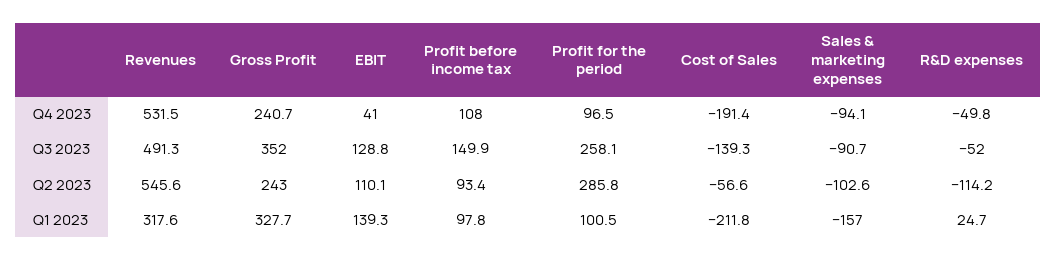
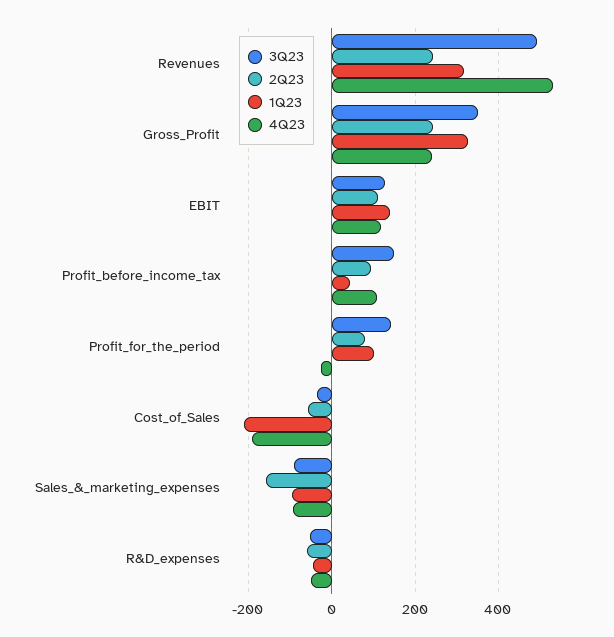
Q4 2023, EBIT: 41 -> 120
Q4 2023, Profit for the period: 96.5 -> -20
Q3 2023, Profit for the period: 258.1 -> 140
Q3 2023, Cost of Sales: -139.3 -> -40
Q2 2023, Revenues: 545.6 -> 240
Q2 2023, Profit for the period: 285.8 -> 80
Q2 2023, Sales & marketing expenses: -102.6 -> -160
Q2 2023, R&D expenses: -114.2 -> -60
Q1 2023, Profit before income tax: 97.8 -> 40
Q1 2023, Sales & marketing expenses: -157 -> -100
Q1 2023, R&D expenses: 24.7 -> -40

